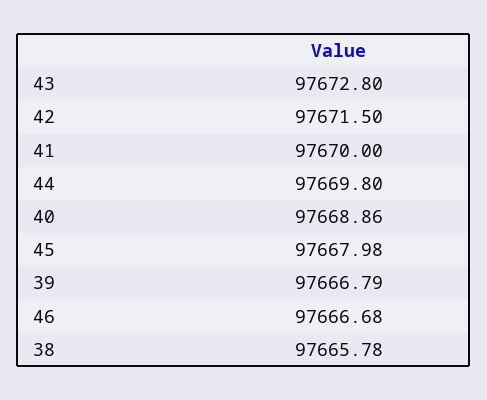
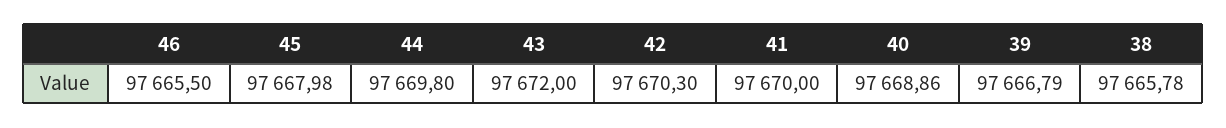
43: 97672.8 -> 97672
42: 97671.5 -> 97670.3
46: 97666.68 -> 97665.5

